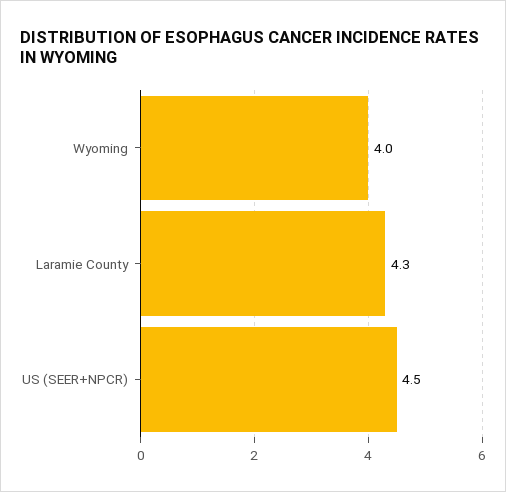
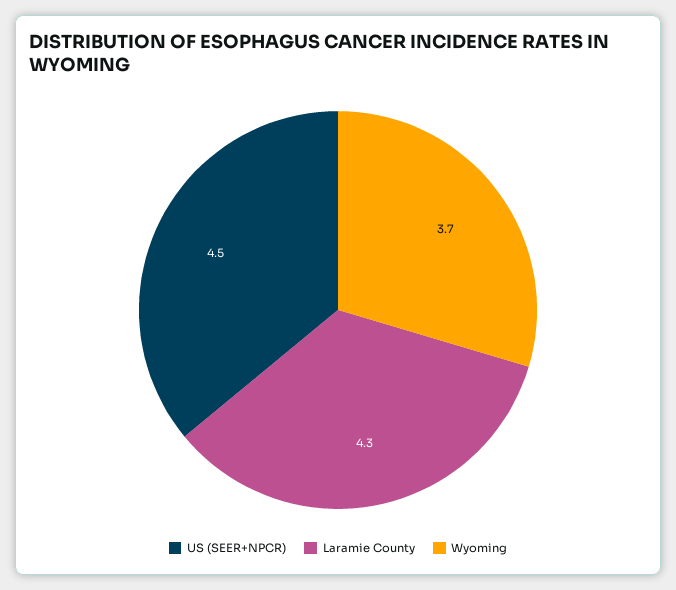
Wyoming: 4 -> 3.7

